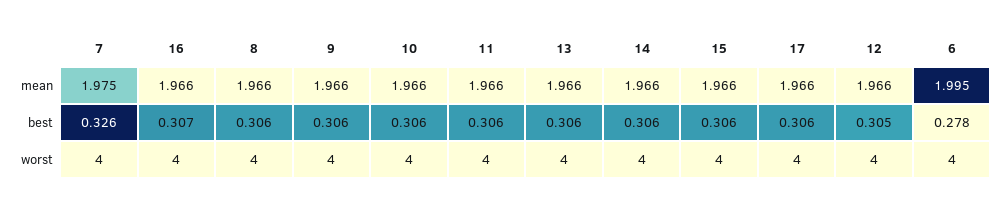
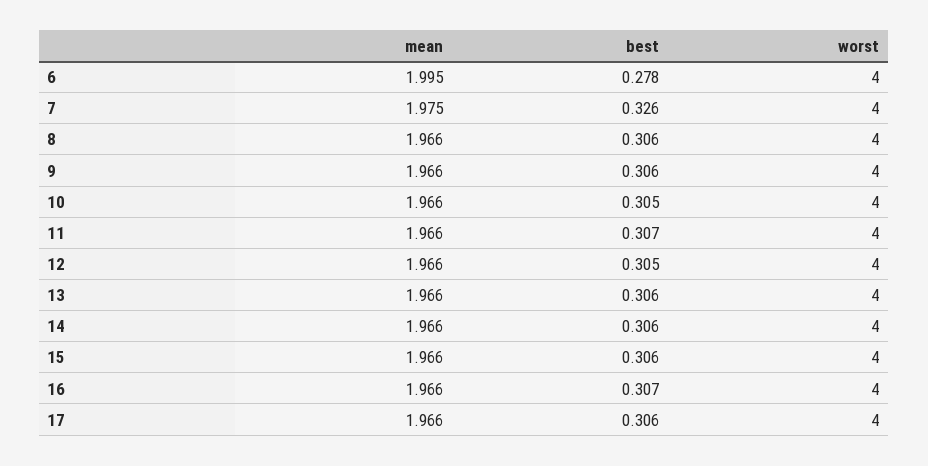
10, best: 0.306 -> 0.305
11, best: 0.306 -> 0.307

